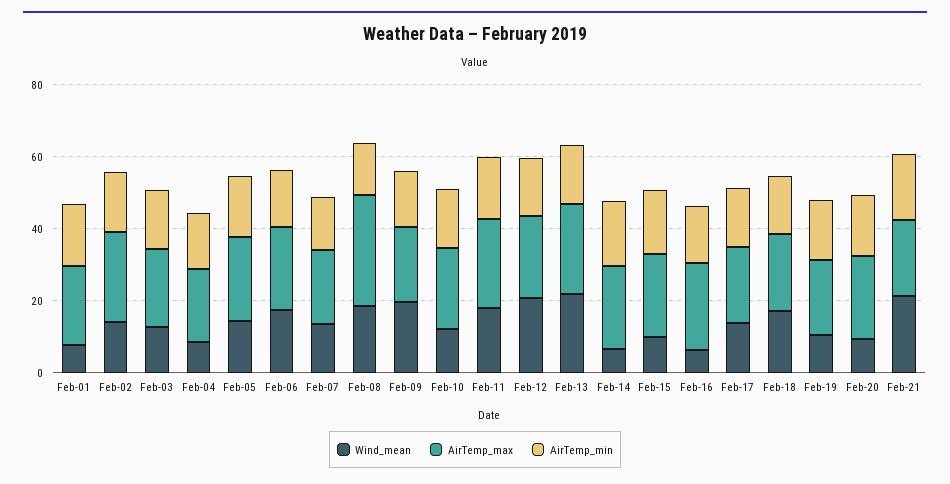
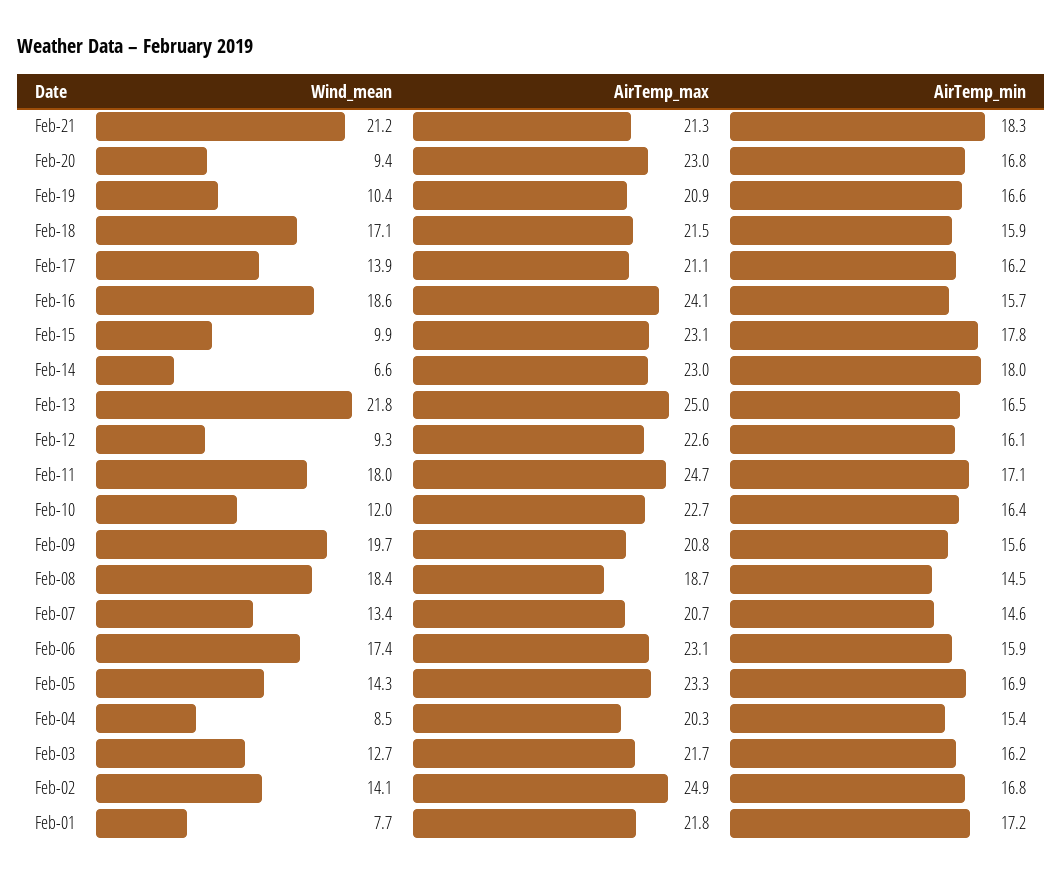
AirTemp_max, Feb-08: 30 -> 18.7
Wind_mean, Feb-12: 20 -> 9.3
Wind_mean, Feb-16: 5 -> 18.6

